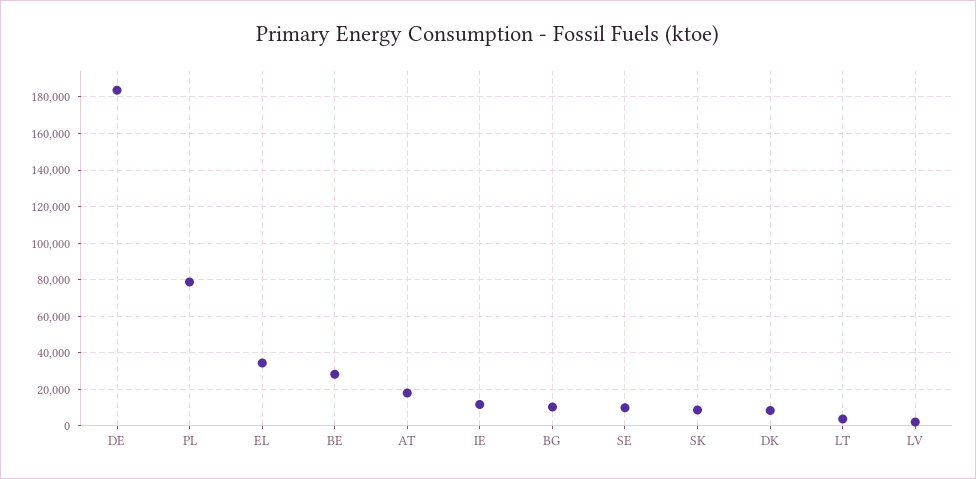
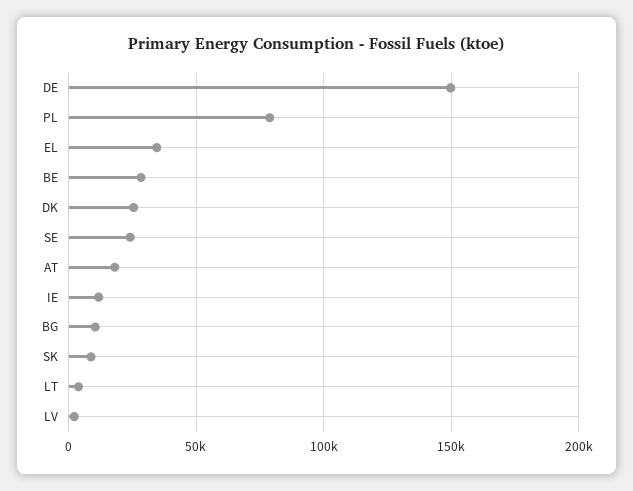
DE: 185000 -> 150000
SE: 10000 -> 25000
DK: 10000 -> 25000

